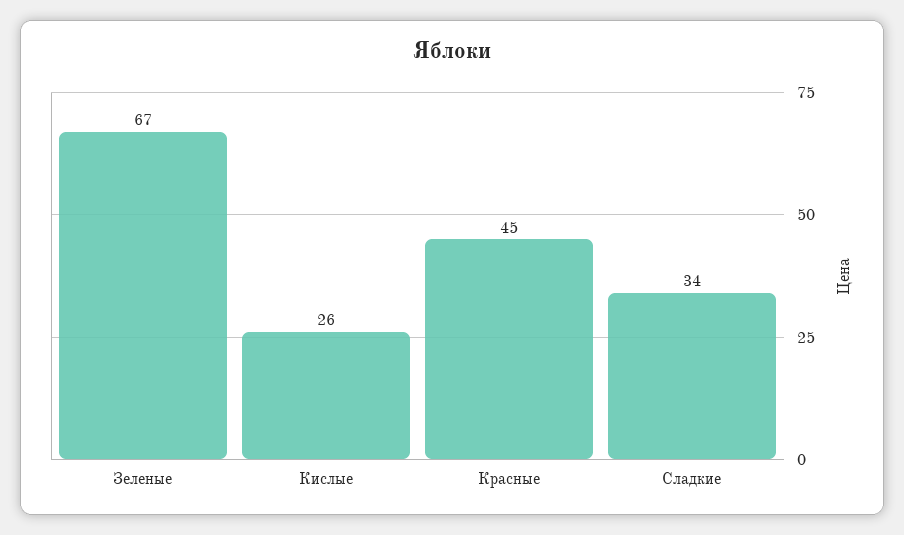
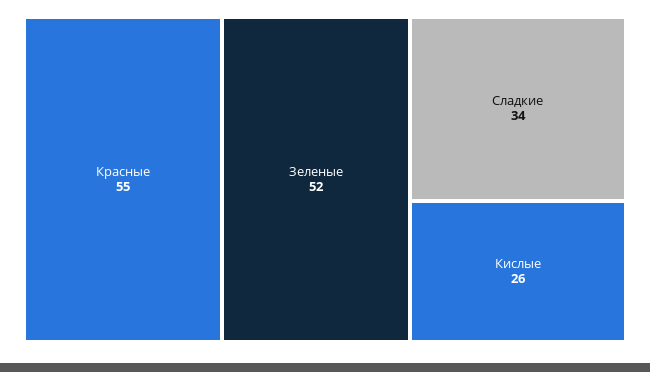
Зеленые: 67 -> 52
Красные: 45 -> 55

